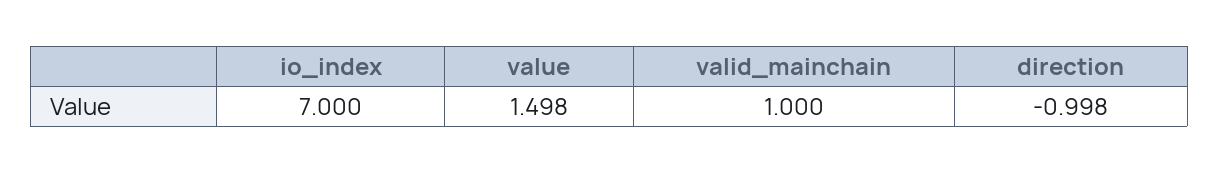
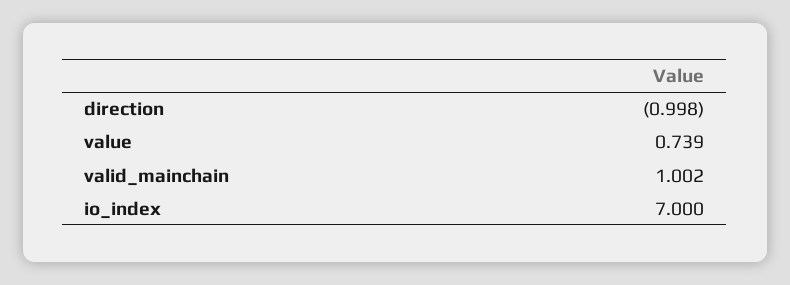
value: 1.498 -> 0.739
valid_mainchain: 1 -> 1.002

